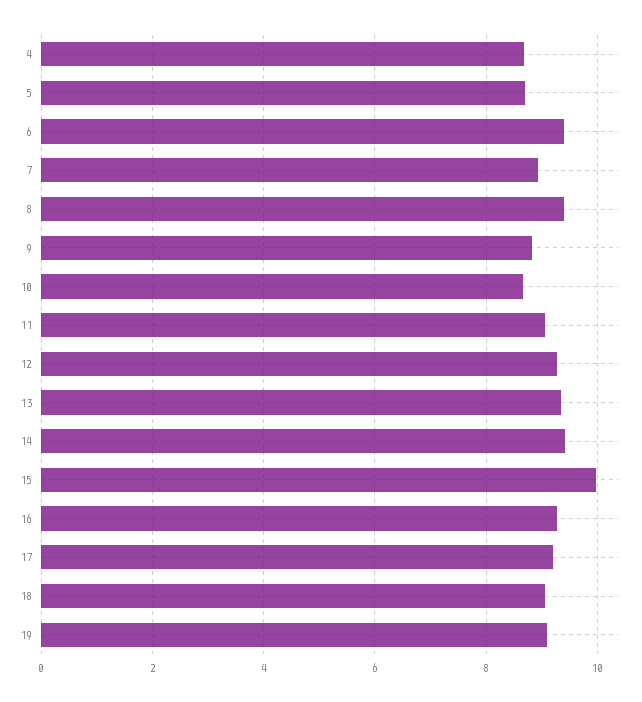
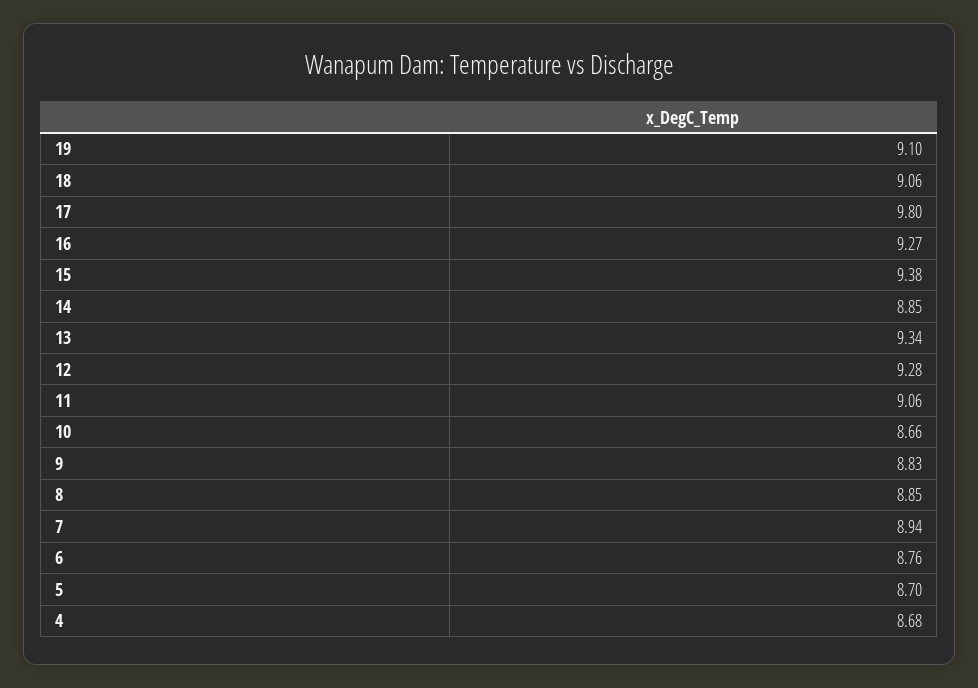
6: 9.4 -> 8.76
8: 9.4 -> 8.85
14: 9.4 -> 8.85
15: 10 -> 9.38
17: 9.2 -> 9.8

